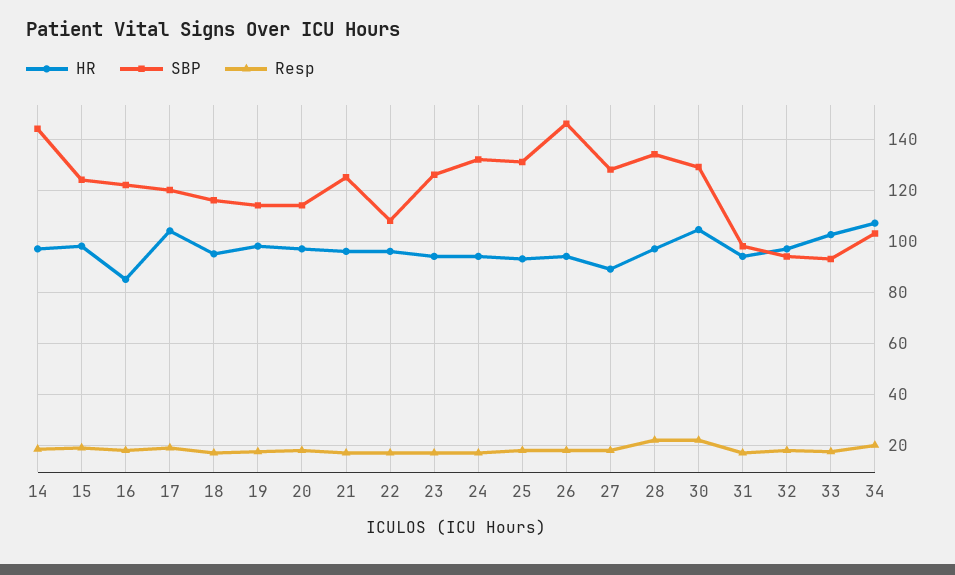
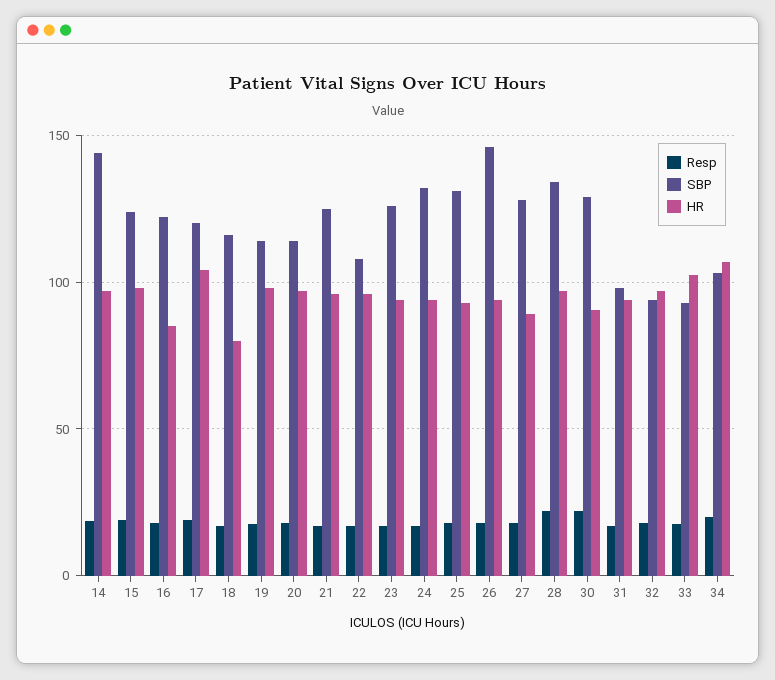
HR, 18: 95 -> 80
HR, 30: 105 -> 90

